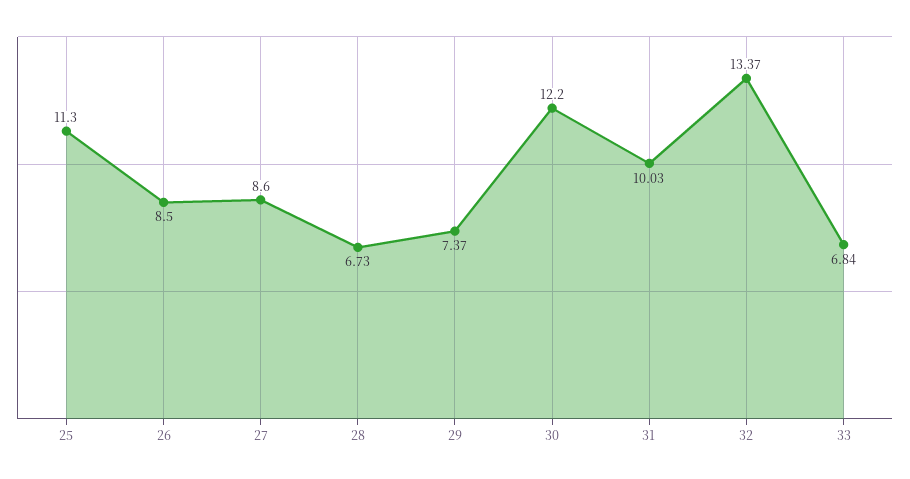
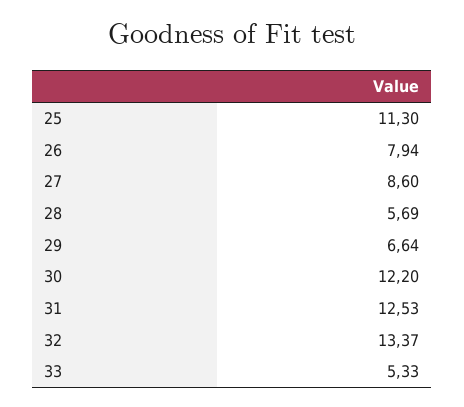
26: 8.5 -> 7.94
28: 6.73 -> 5.69
29: 7.37 -> 6.64
31: 10.03 -> 12.53
33: 6.84 -> 5.33

